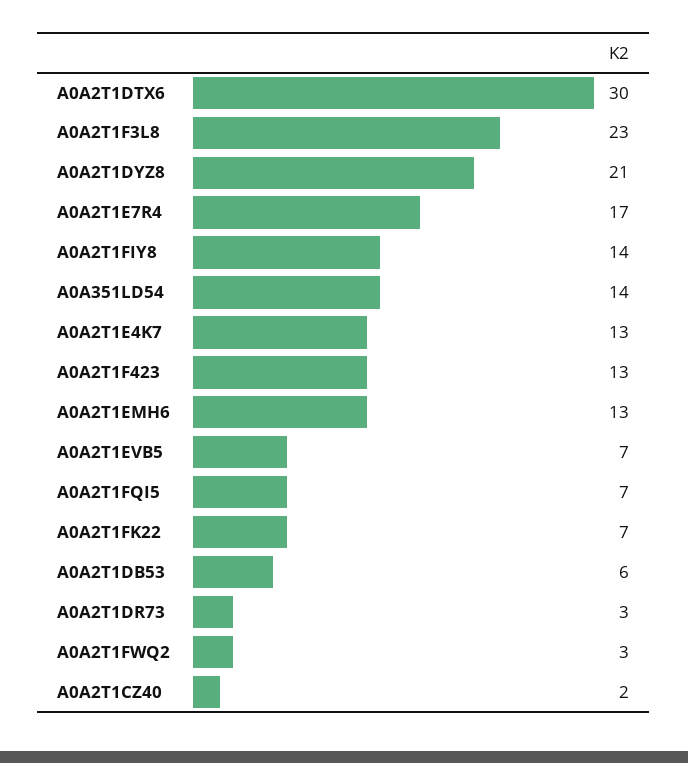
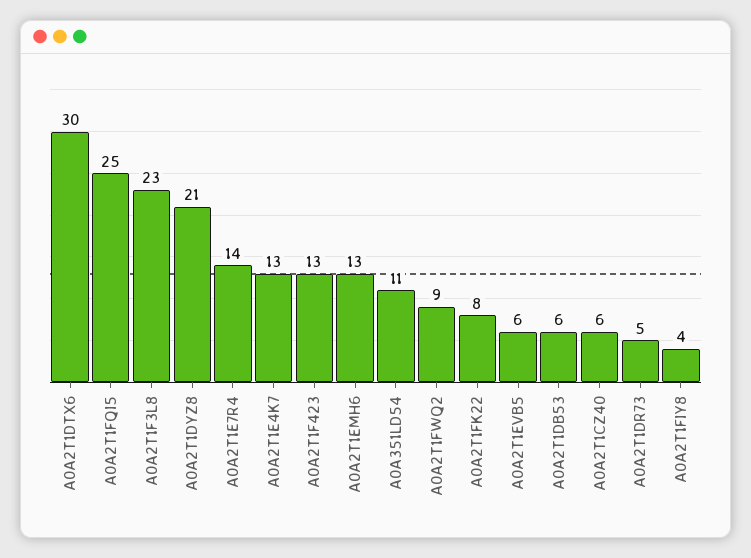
A0A2T1E7R4: 17 -> 14
A0A2T1FIY8: 14 -> 4
A0A351LD54: 14 -> 11
A0A2T1EVB5: 7 -> 6
A0A2T1FQI5: 7 -> 25
A0A2T1FK22: 7 -> 8
A0A2T1DR73: 3 -> 5
A0A2T1FWQ2: 3 -> 9
A0A2T1CZ40: 2 -> 6

